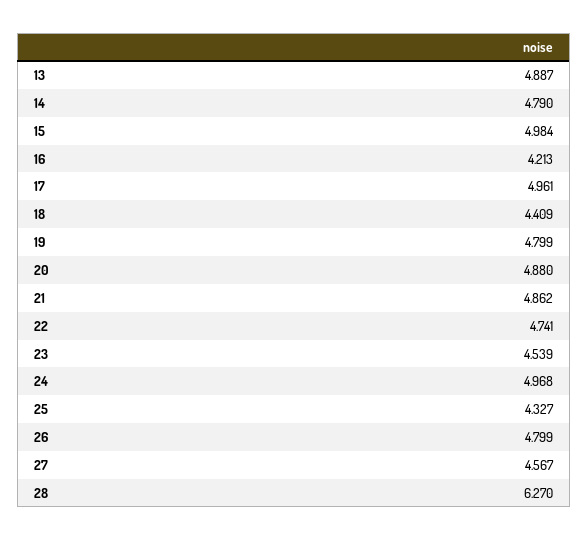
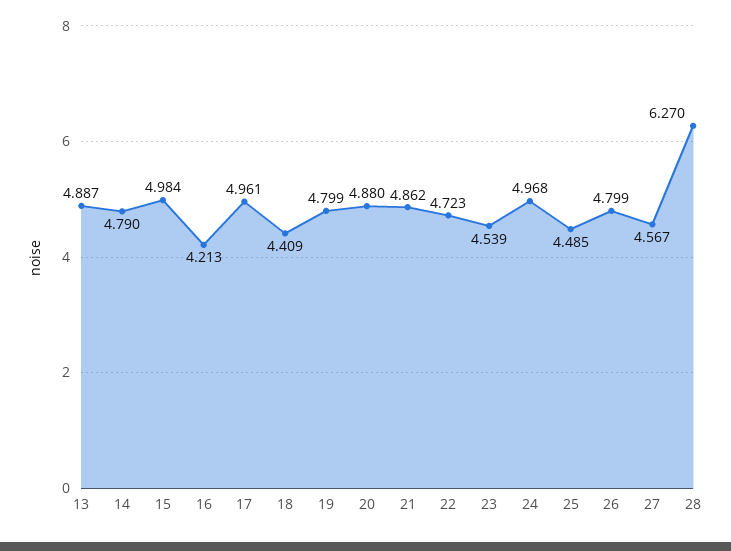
22: 4.741 -> 4.723
25: 4.327 -> 4.485

